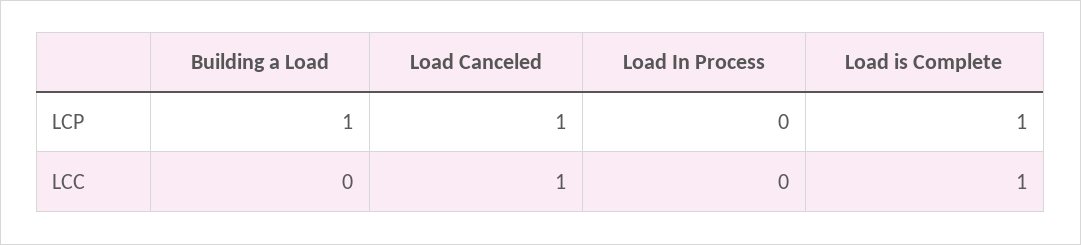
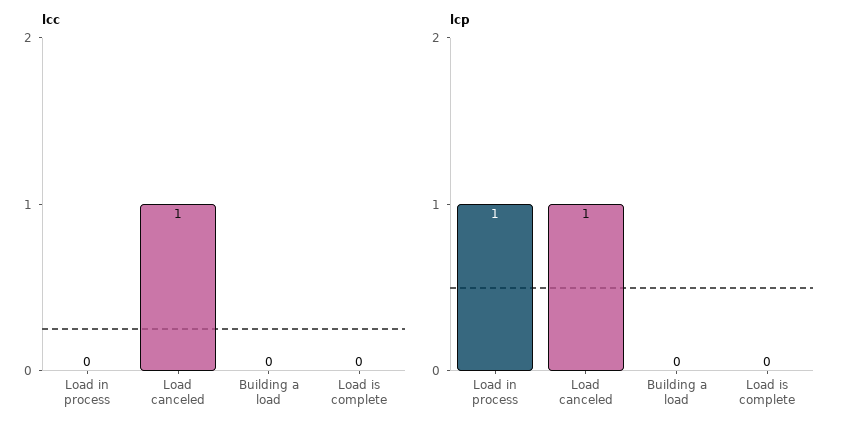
LCP, Building a Load: 1 -> 0
LCP, Load In Process: 0 -> 1
LCP, Load is Complete: 1 -> 0
LCC, Load is Complete: 1 -> 0

